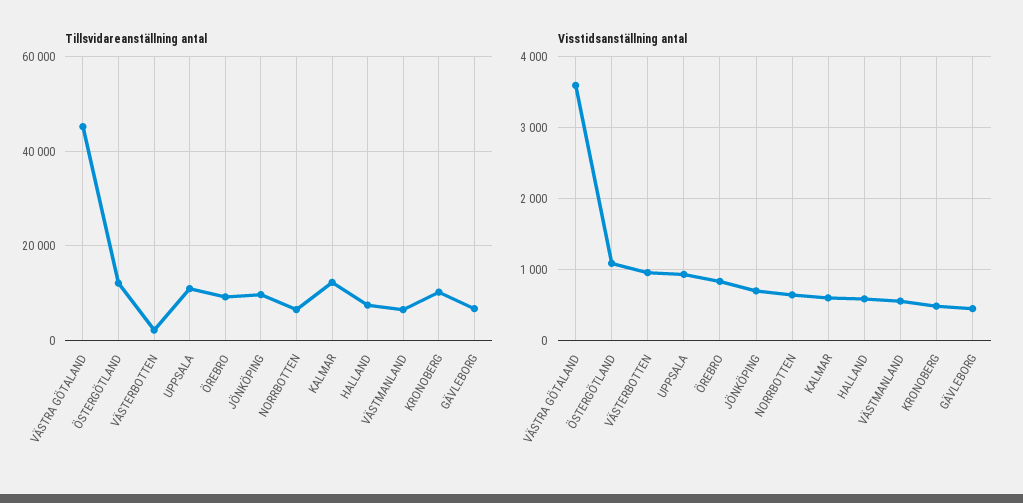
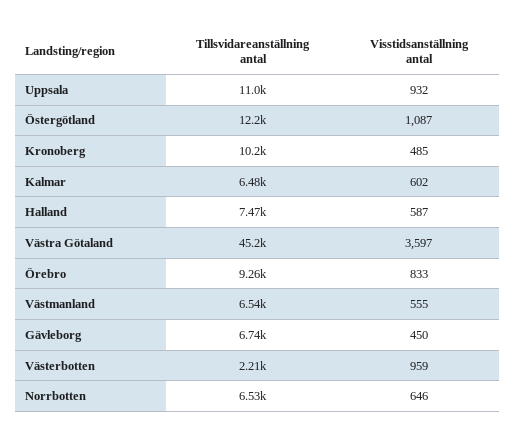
Tillsvidareanställning antal, JÖNKÖPING: 10000 -> none
Tillsvidareanställning antal, KALMAR: 12000 -> 6480
Visstidsanställning antal, JÖNKÖPING: 700 -> none

